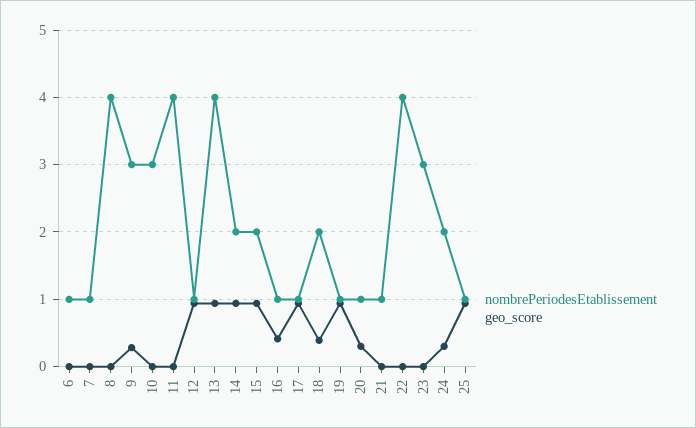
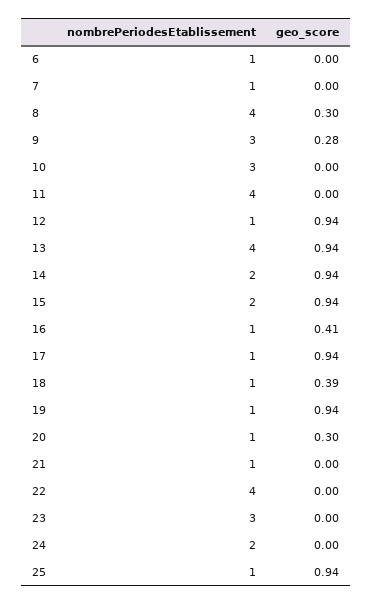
geo_score, 8: 0 -> 0.3
nombrePeriodesEtablissement, 18: 2 -> 1
geo_score, 24: 0.3 -> 0

